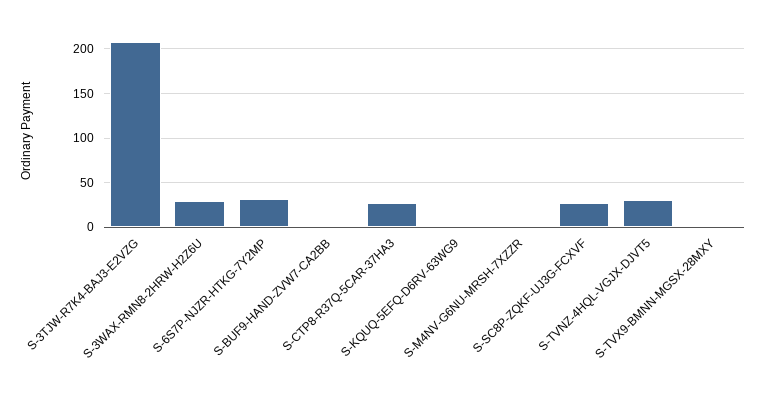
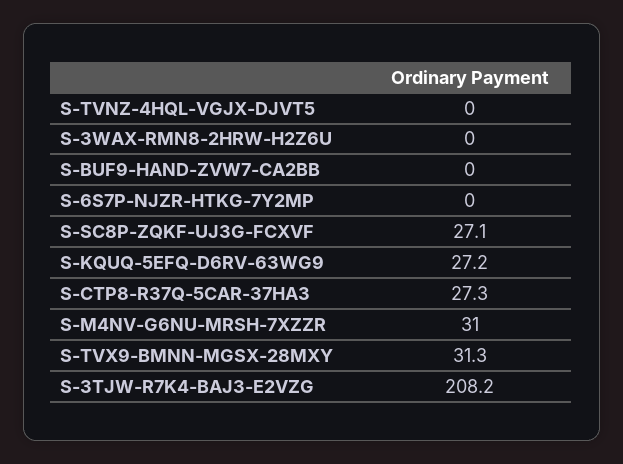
S-3WAX-RMN8-2HRW-H2Z6U: 30 -> 0
S-6S7P-NJZR-HTKG-7Y2MP: 30 -> 0
S-KQUQ-5EFQ-D6RV-63WG9: 0 -> 27.2
S-M4NV-G6NU-MRSH-7XZZR: 0 -> 31
S-TVNZ-4HQL-VGJX-DJVT5: 30 -> 0
S-TVX9-BMNN-MGSX-28MXY: 0 -> 31.3

